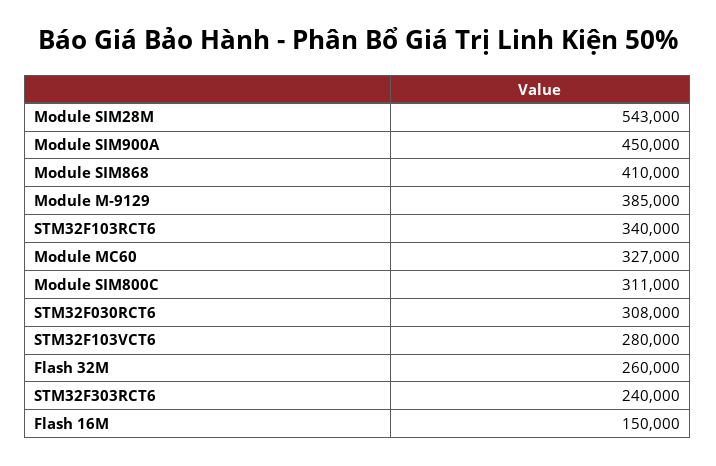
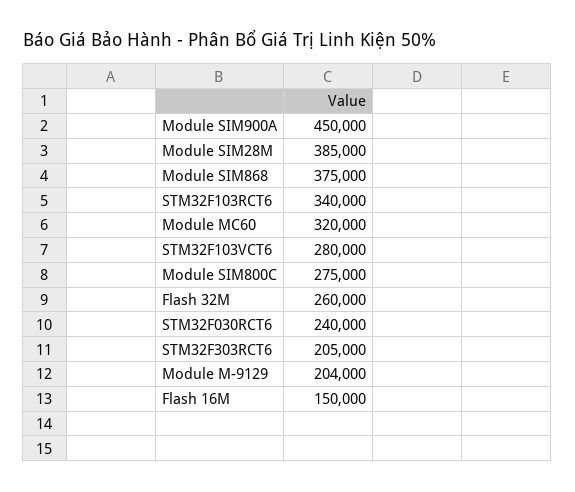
Module SIM28M: 543000 -> 385000
Module SIM868: 410000 -> 375000
Module M-9129: 385000 -> 204000
Module MC60: 327000 -> 320000
Module SIM800C: 311000 -> 275000
STM32F030RCT6: 308000 -> 240000
STM32F303RCT6: 240000 -> 205000

